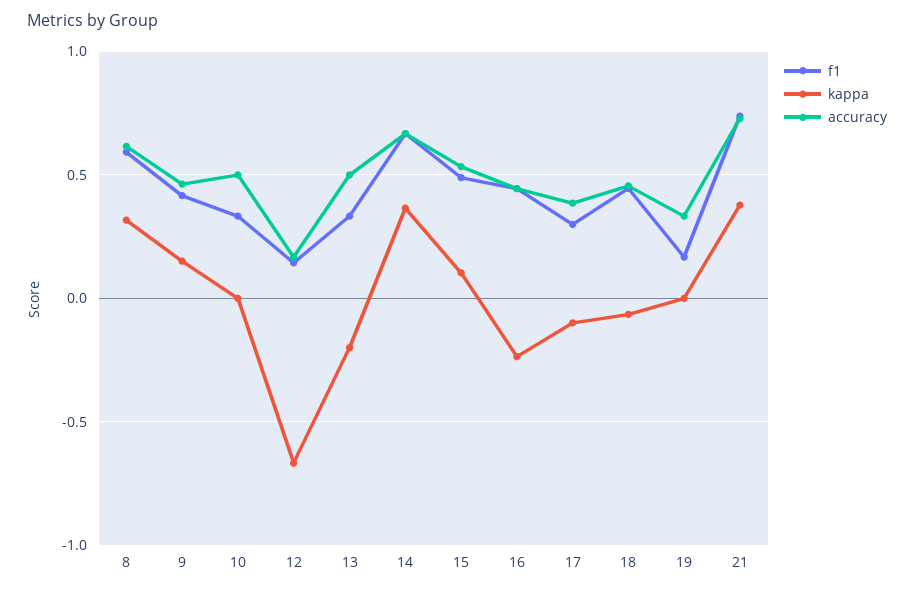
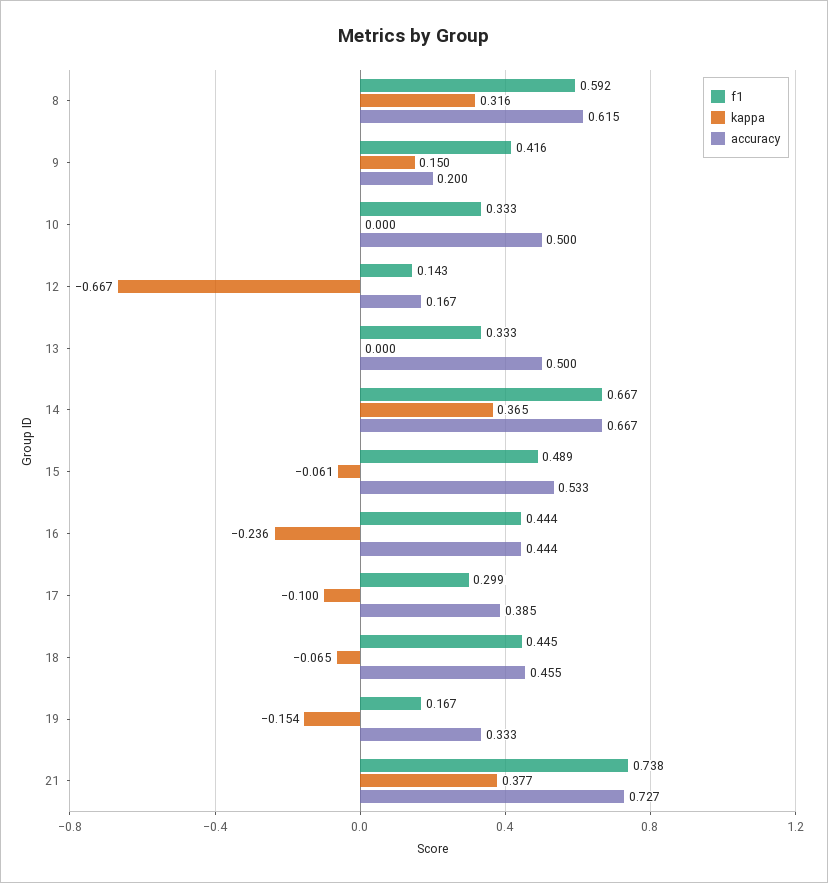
accuracy, 9: 0.45 -> 0.2
kappa, 13: -0.2 -> 0
kappa, 15: 0.1 -> -0.061
kappa, 19: 0 -> -0.154

